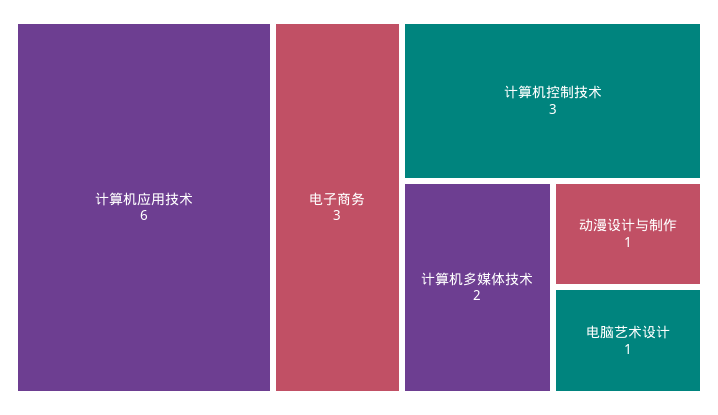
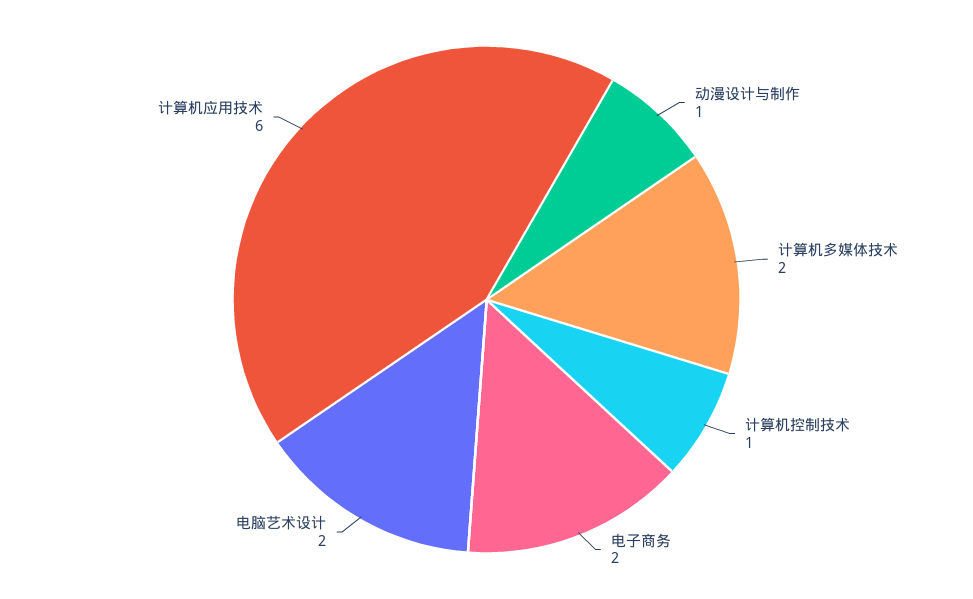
电子商务: 3 -> 2
计算机控制技术: 3 -> 1
电脑艺术设计: 1 -> 2

